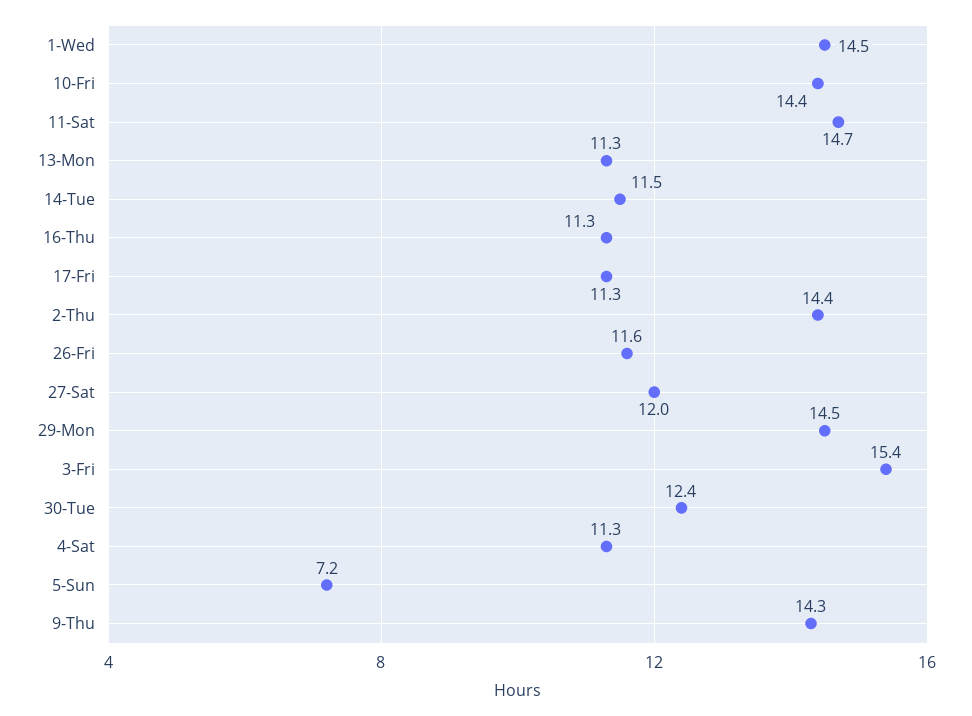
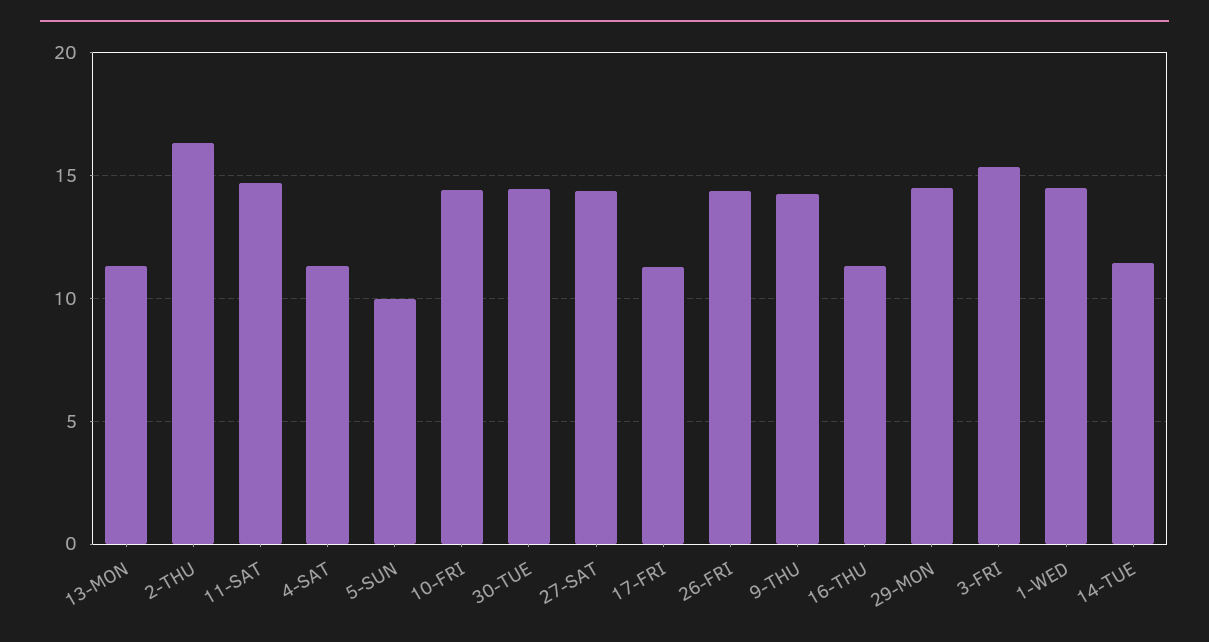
2-Thu: 14.4 -> 16.5
26-Fri: 11.6 -> 14.5
27-Sat: 12 -> 14.5
30-Tue: 12.4 -> 14.5
5-Sun: 7.2 -> 10

